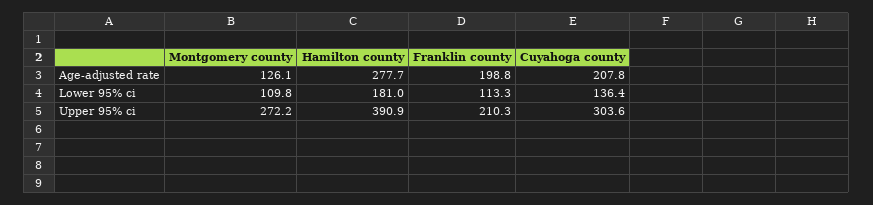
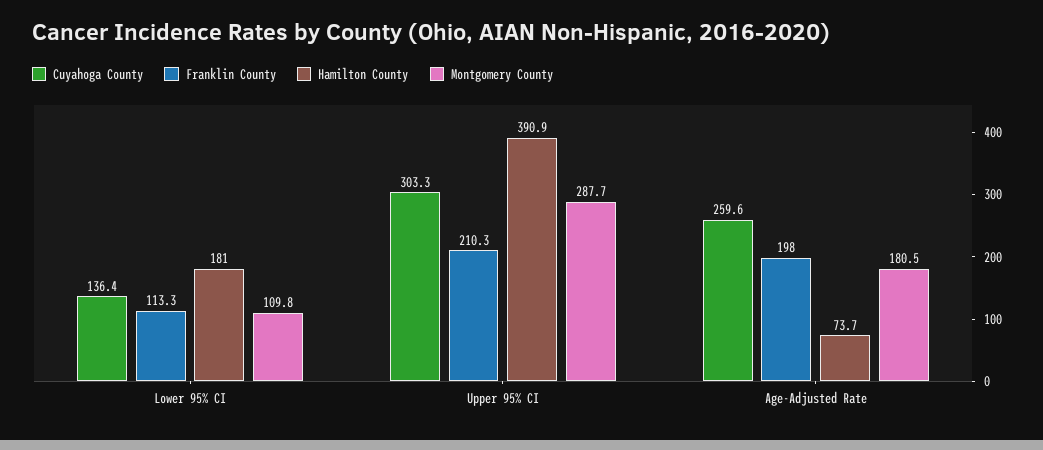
Montgomery county, Age-adjusted rate: 126.1 -> 180.5
Hamilton county, Age-adjusted rate: 277.7 -> 73.7
Franklin county, Age-adjusted rate: 198.8 -> 198
Cuyahoga county, Age-adjusted rate: 207.8 -> 259.6
Montgomery county, Upper 95% ci: 272.2 -> 287.7
Cuyahoga county, Upper 95% ci: 303.6 -> 303.3

